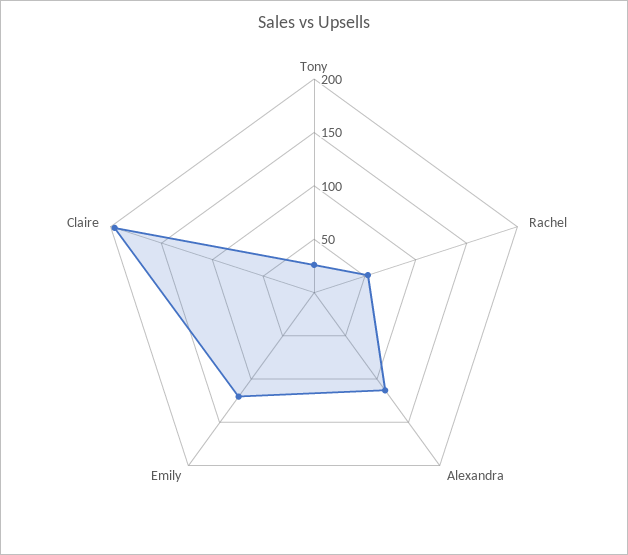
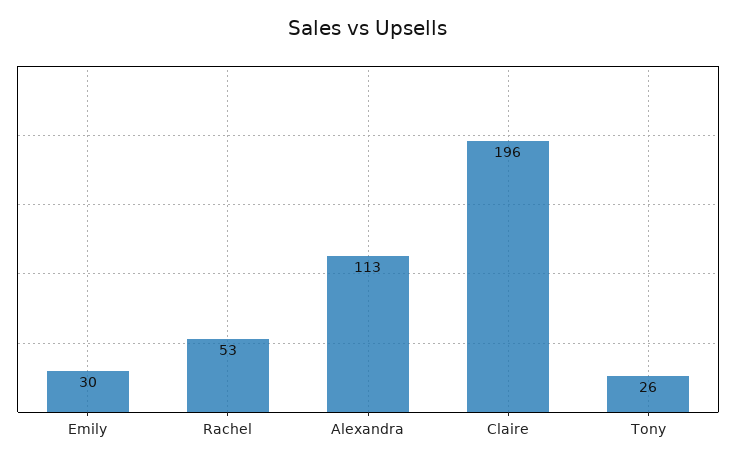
Emily: 120 -> 30

